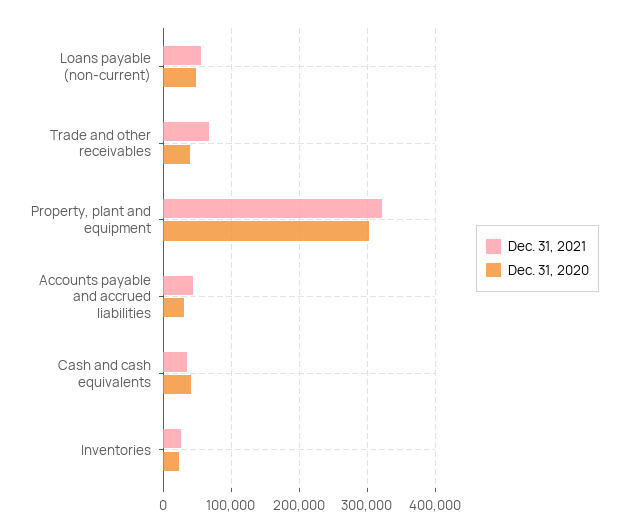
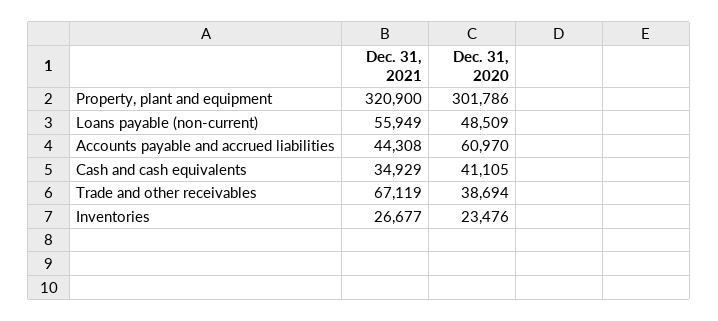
Dec. 31, 2020, Accounts payable and accrued liabilities: 30000 -> 60970

